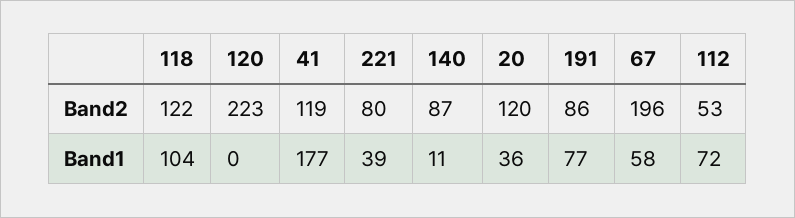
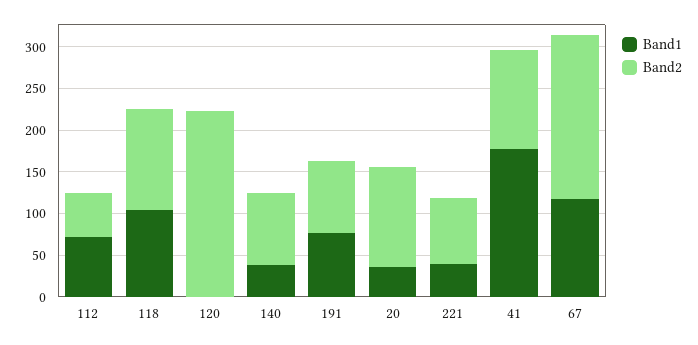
Band1, 140: 11 -> 40
Band1, 67: 58 -> 120

